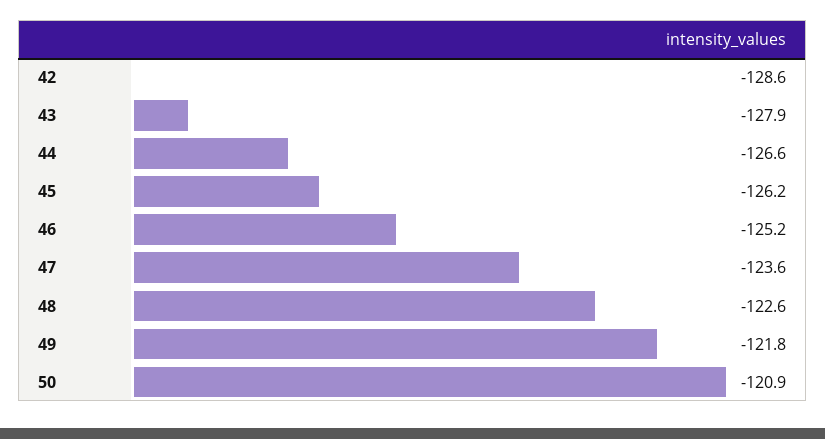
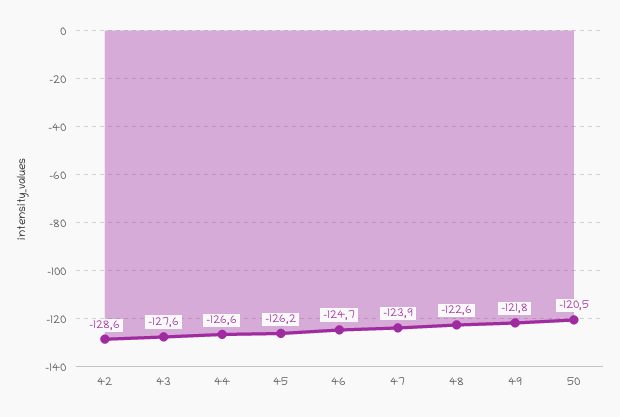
43: -127.9 -> -127.6
46: -125.2 -> -124.7
47: -123.6 -> -123.9
50: -120.9 -> -120.5

